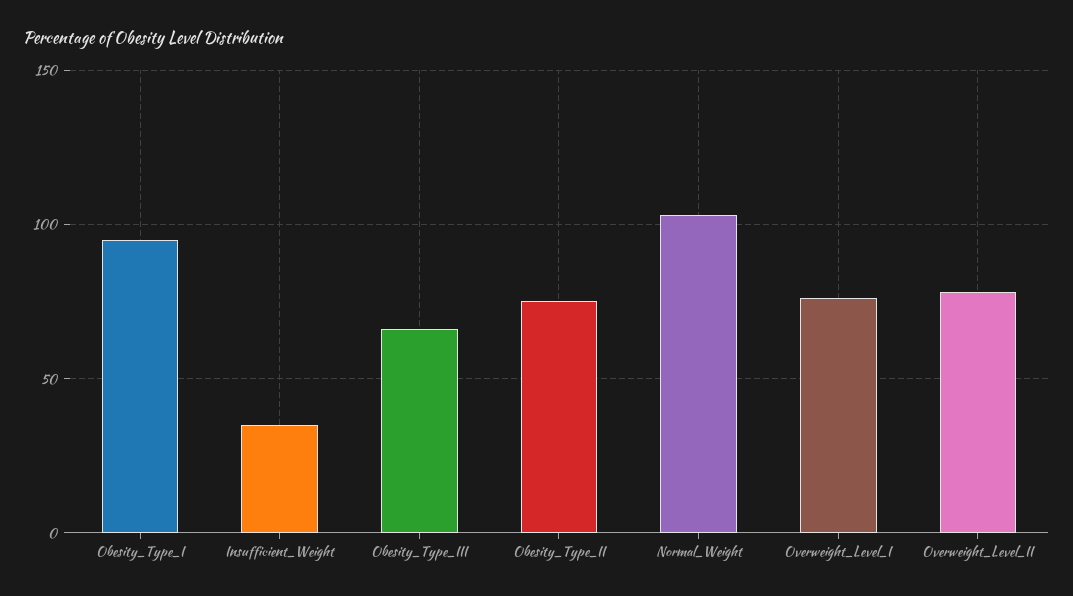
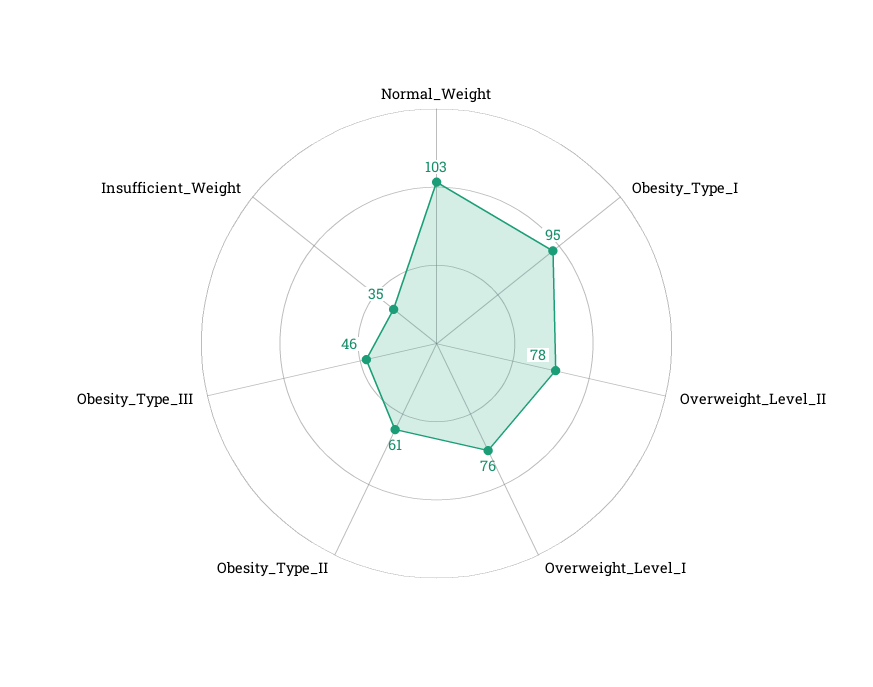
Obesity_Type_III: 65 -> 46
Obesity_Type_II: 75 -> 61

